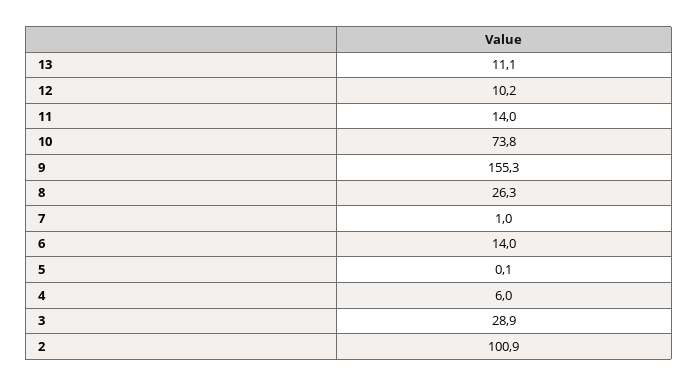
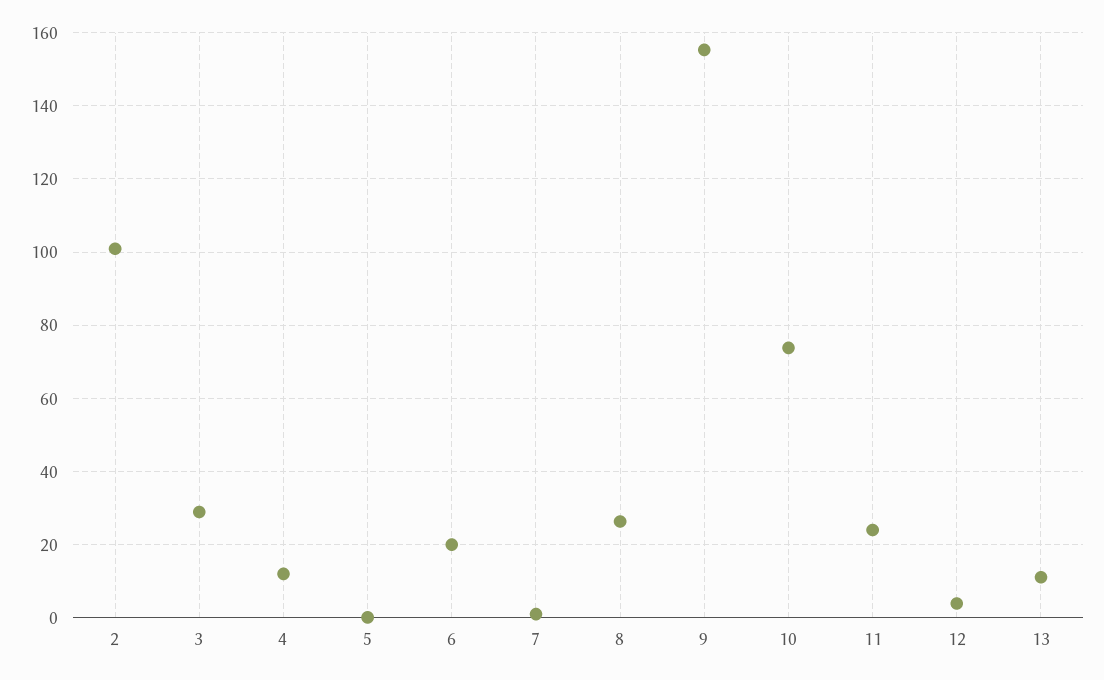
12: 10.2 -> 4
11: 14 -> 24
6: 14 -> 20
4: 6 -> 12

